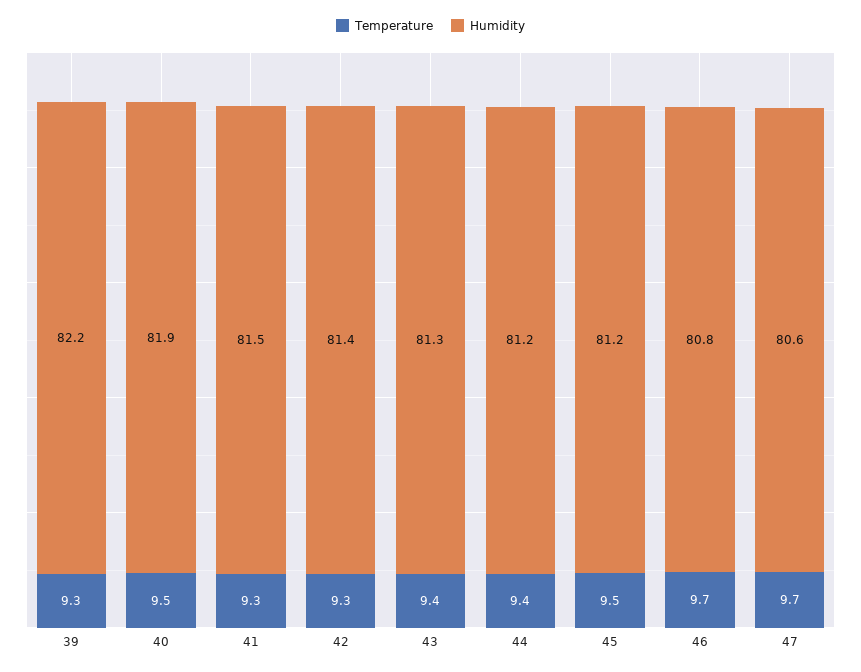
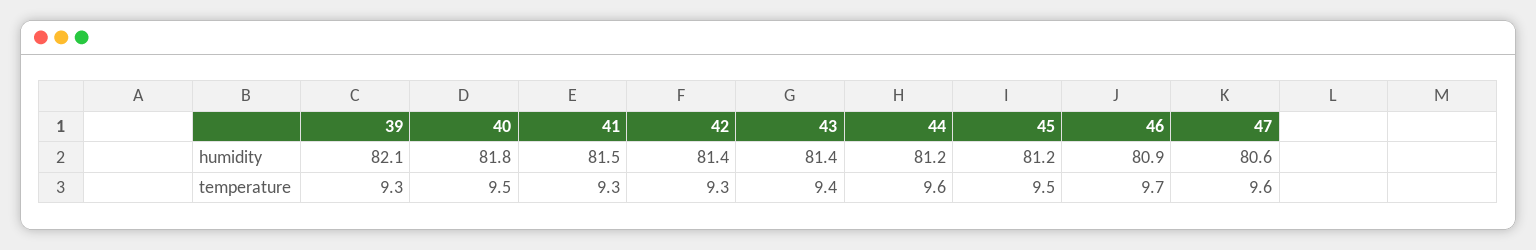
Humidity, 39: 82.2 -> 82.1
Humidity, 40: 81.9 -> 81.8
Humidity, 43: 81.3 -> 81.4
Temperature, 44: 9.4 -> 9.6
Humidity, 46: 80.8 -> 80.9
Temperature, 47: 9.7 -> 9.6

